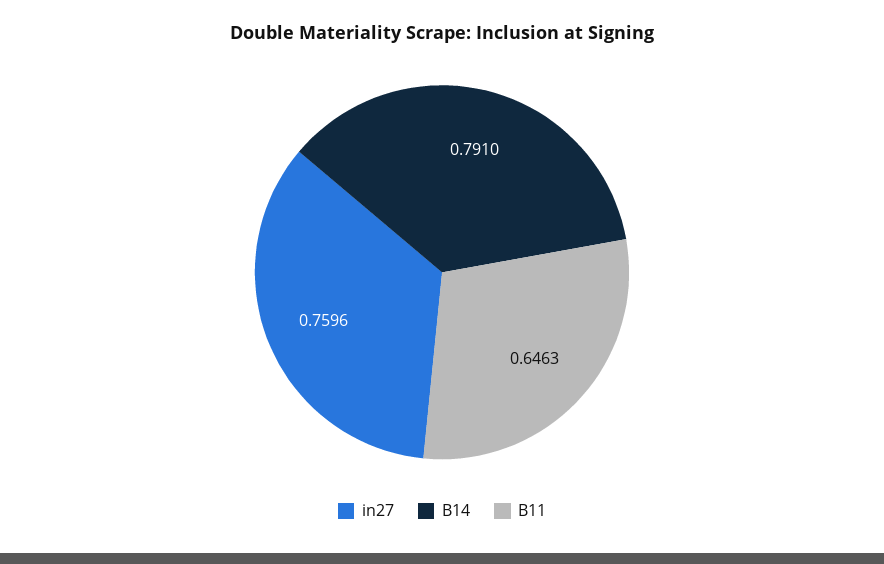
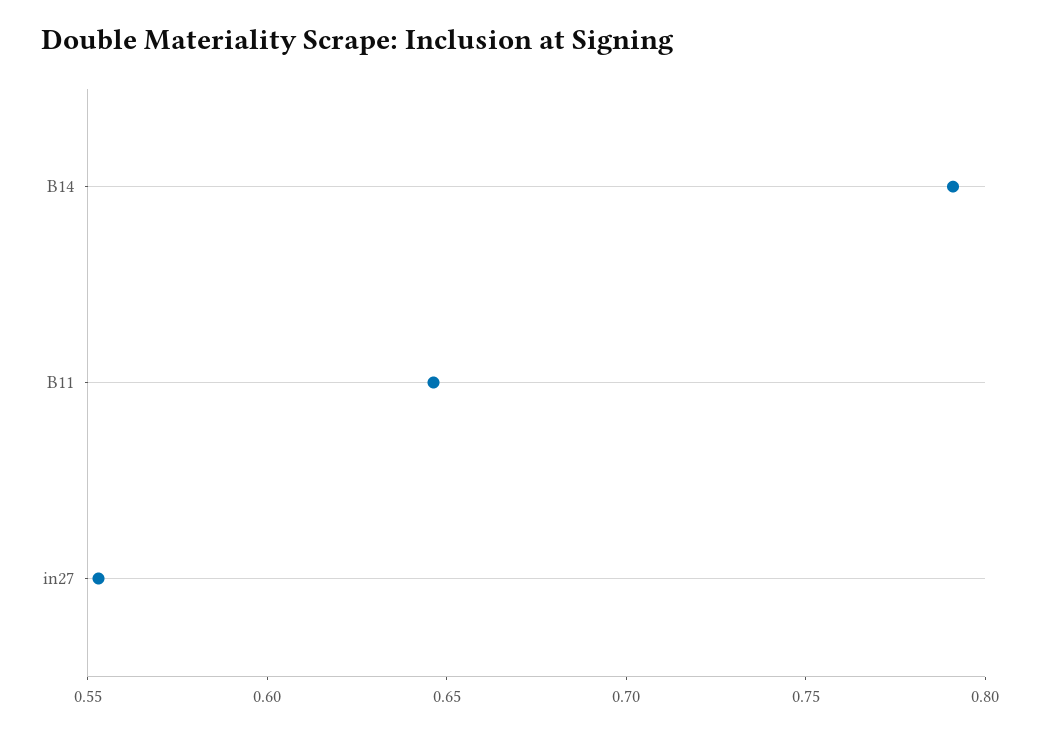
in27: 0.7596 -> 0.55

